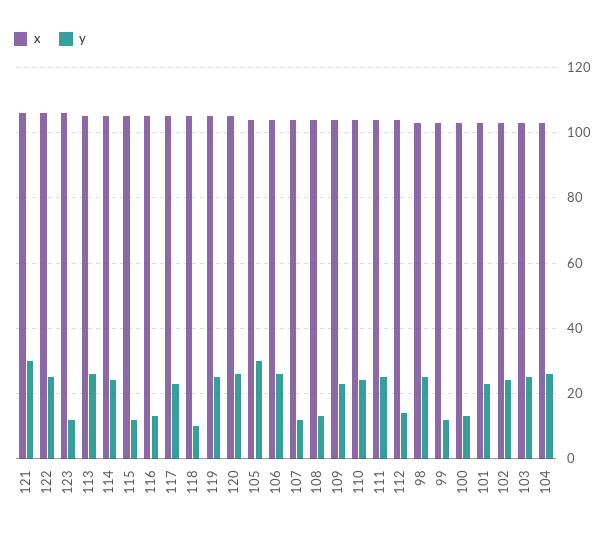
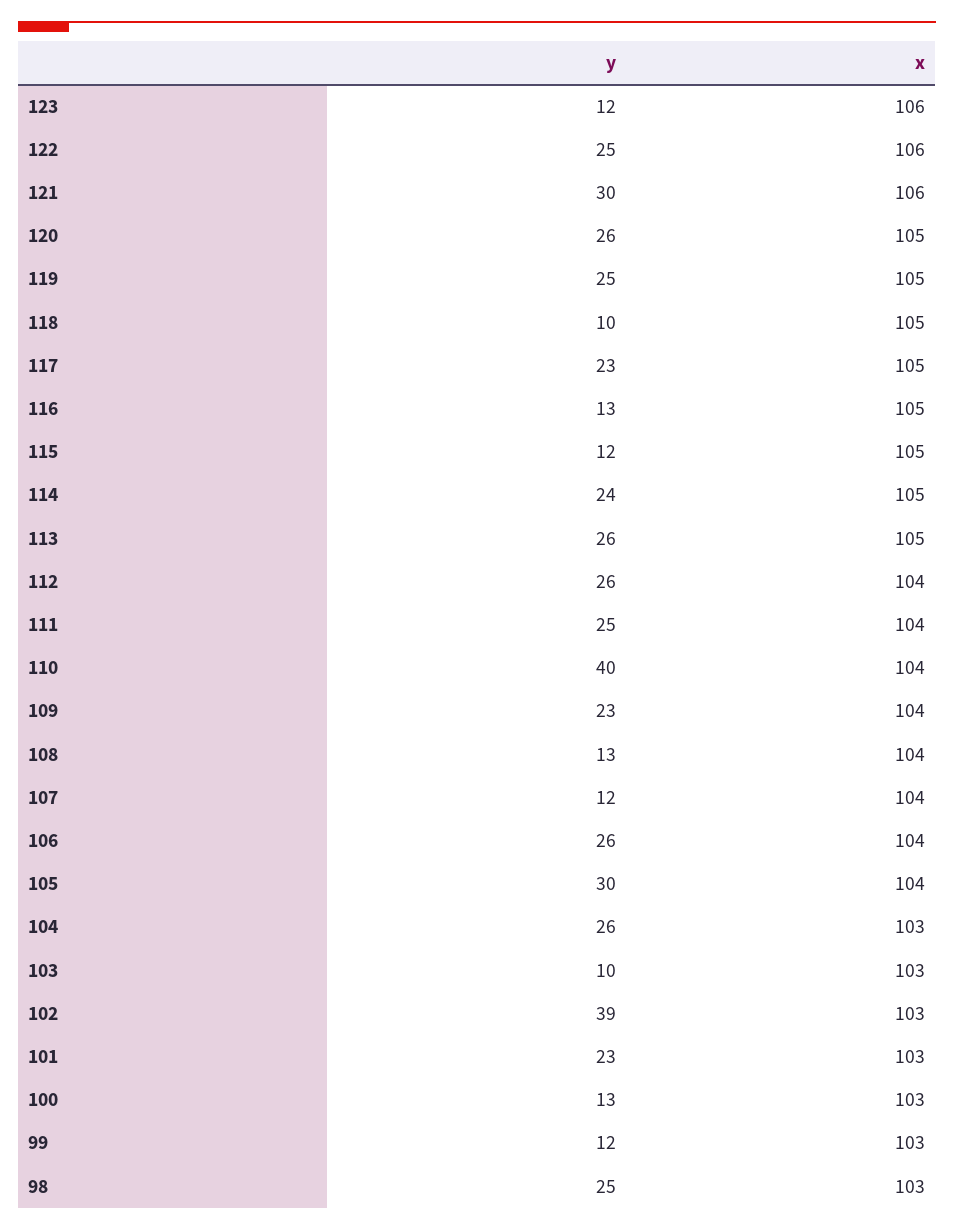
y, 110: 25 -> 40
y, 112: 15 -> 26
y, 102: 25 -> 39
y, 103: 25 -> 10

